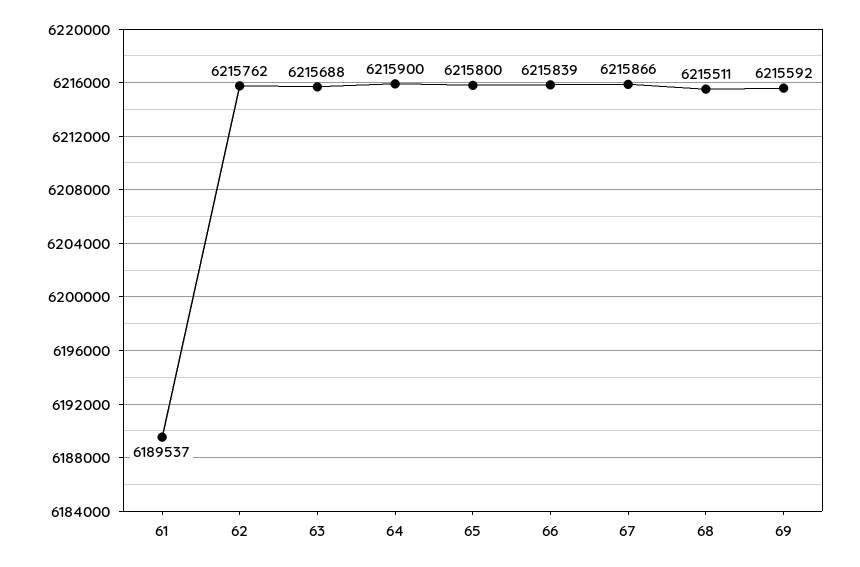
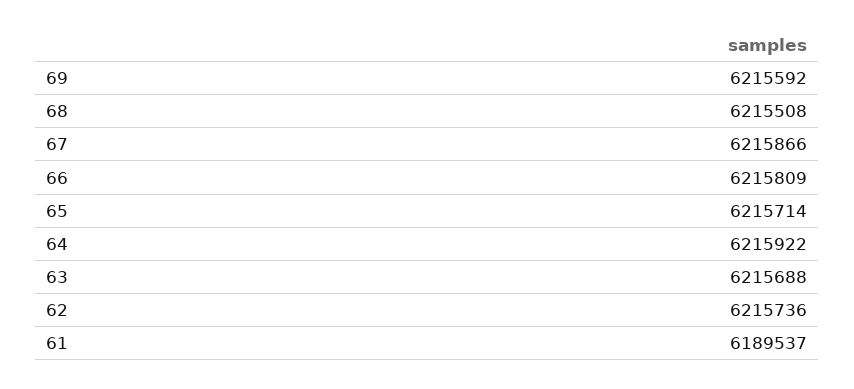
62: 6215762 -> 6215736
64: 6215900 -> 6215922
65: 6215800 -> 6215714
66: 6215839 -> 6215809
68: 6215511 -> 6215508

